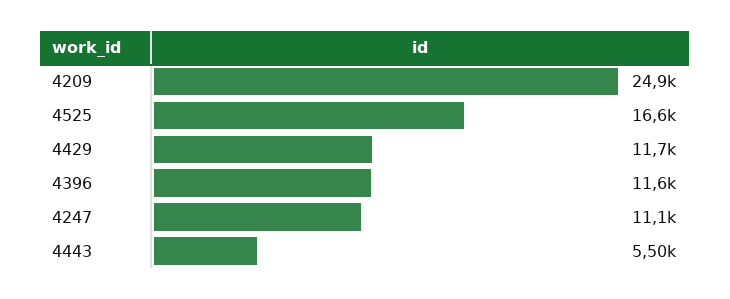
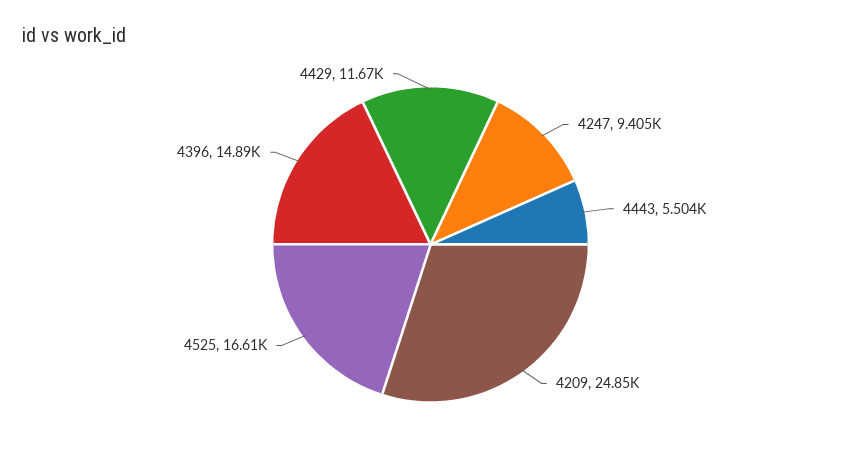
4396: 11600 -> 14890
4247: 11100 -> 9405

